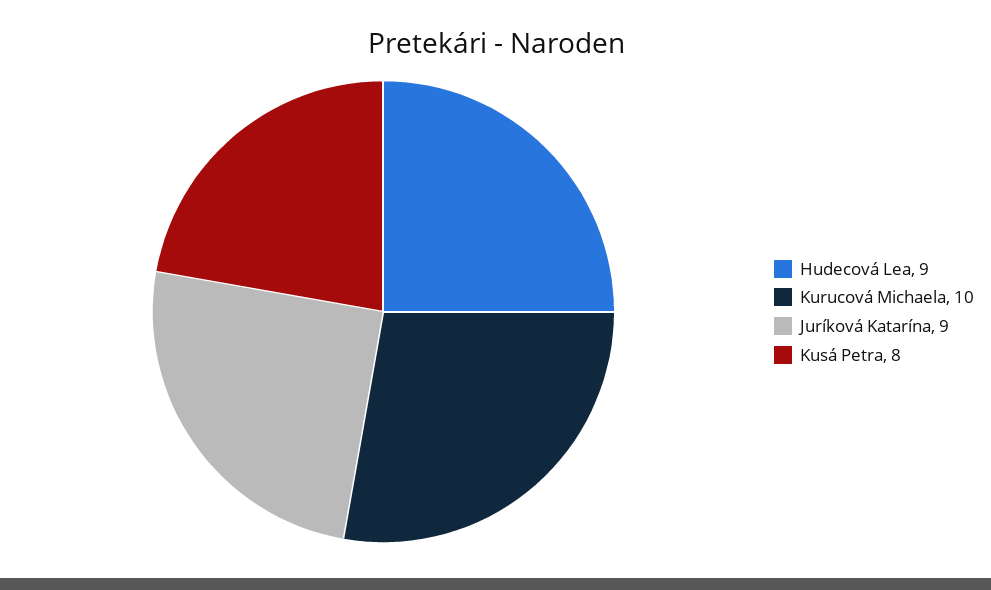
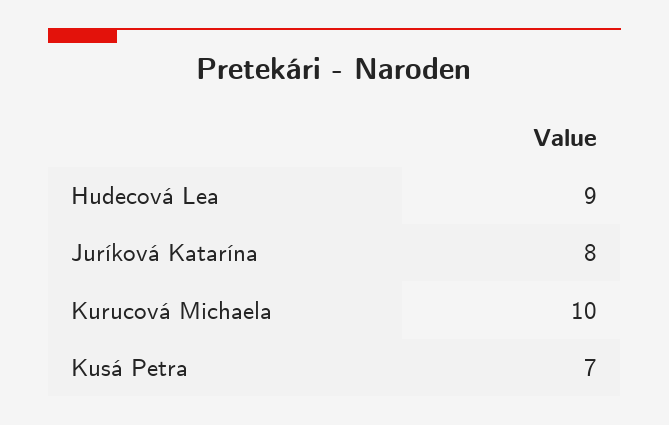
Juríková Katarína: 9 -> 8
Kusá Petra: 8 -> 7

